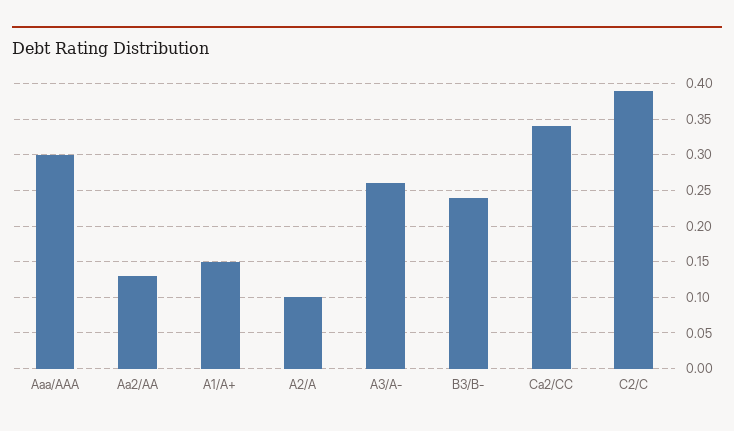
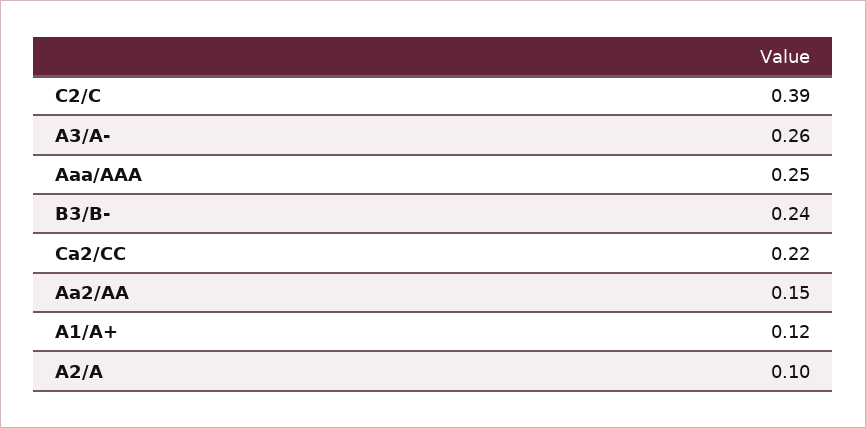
Aaa/AAA: 0.3 -> 0.25
Aa2/AA: 0.13 -> 0.15
A1/A+: 0.15 -> 0.12
Ca2/CC: 0.34 -> 0.22

